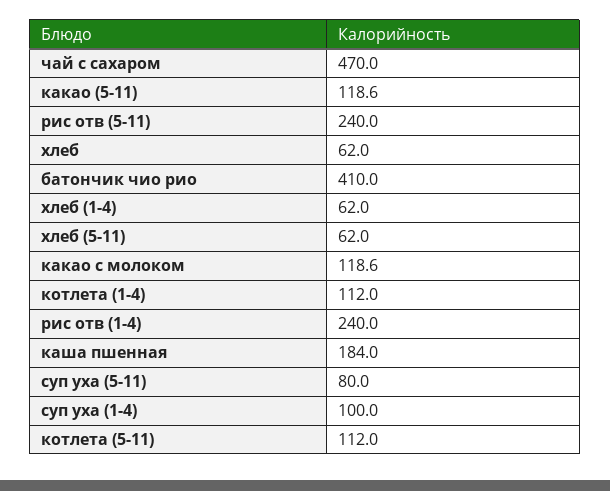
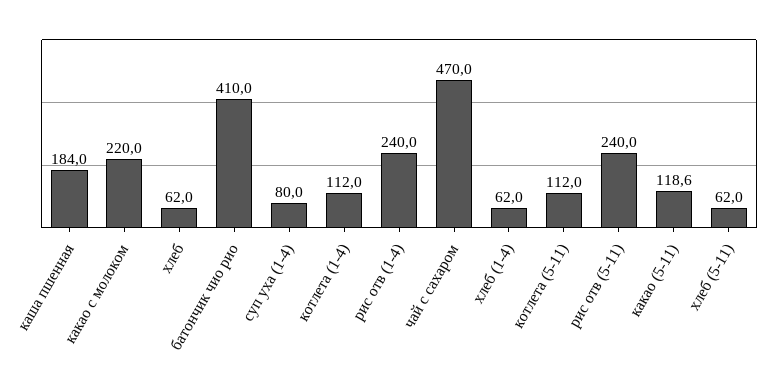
какао с молоком: 118.6 -> 220
суп уха (5-11): 80 -> none
суп уха (1-4): 100 -> 80

